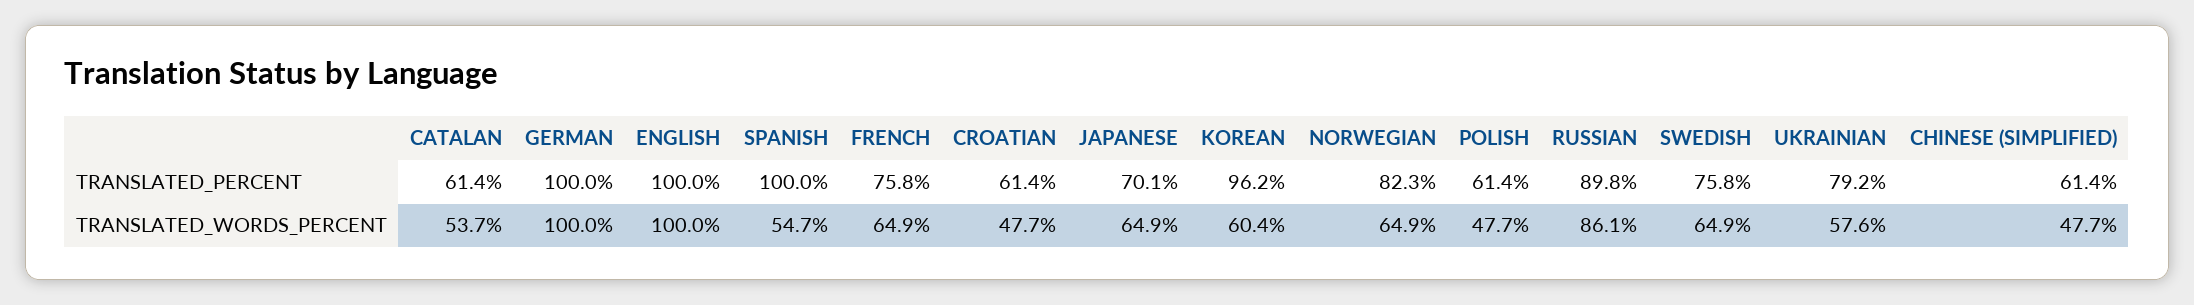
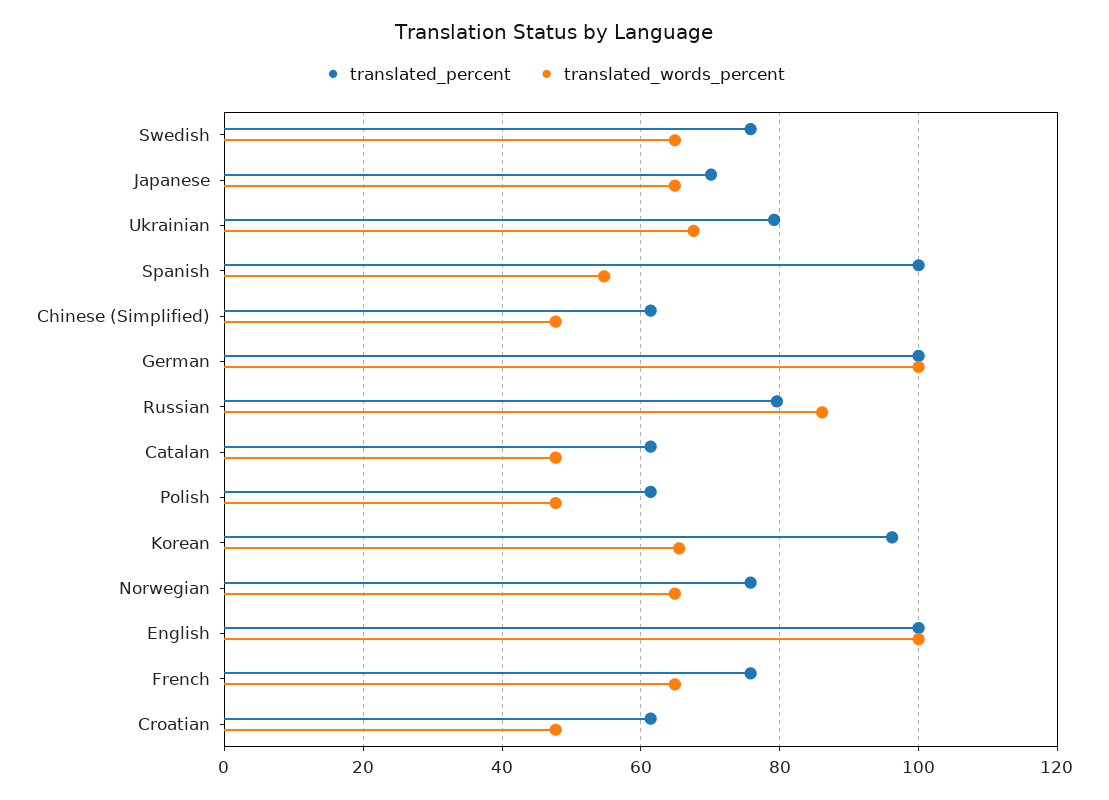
TRANSLATED_PERCENT, NORWEGIAN: 82.3 -> 76
TRANSLATED_PERCENT, RUSSIAN: 89.8 -> 80
TRANSLATED_WORDS_PERCENT, CATALAN: 53.7 -> 48
TRANSLATED_WORDS_PERCENT, KOREAN: 60.4 -> 66
TRANSLATED_WORDS_PERCENT, UKRAINIAN: 57.6 -> 68

